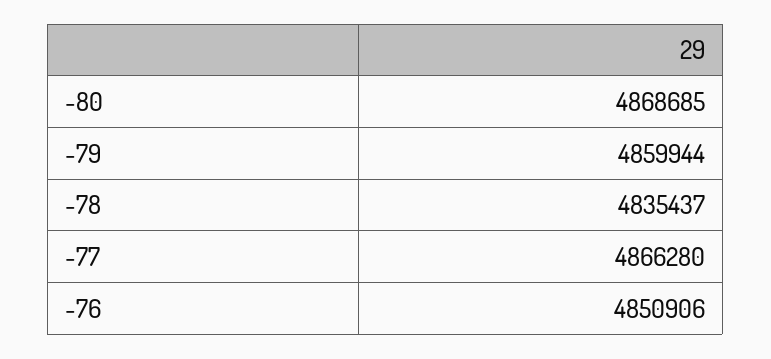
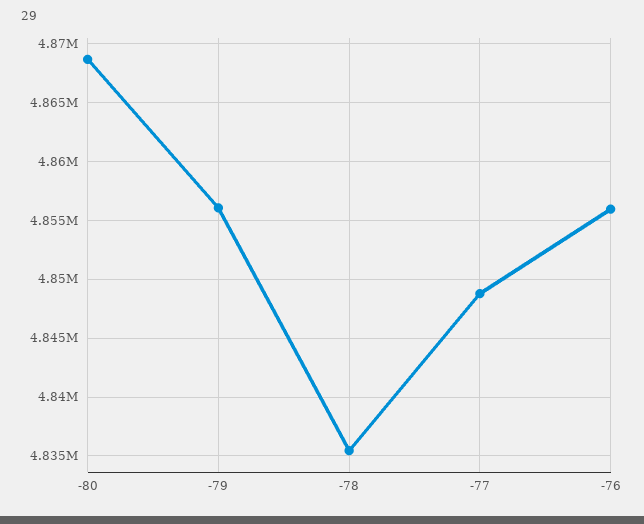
-79: 4859944 -> 4856000
-77: 4866280 -> 4849000
-76: 4850906 -> 4856000

